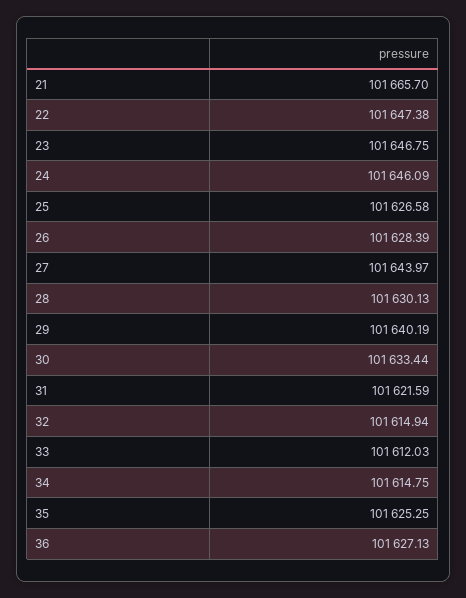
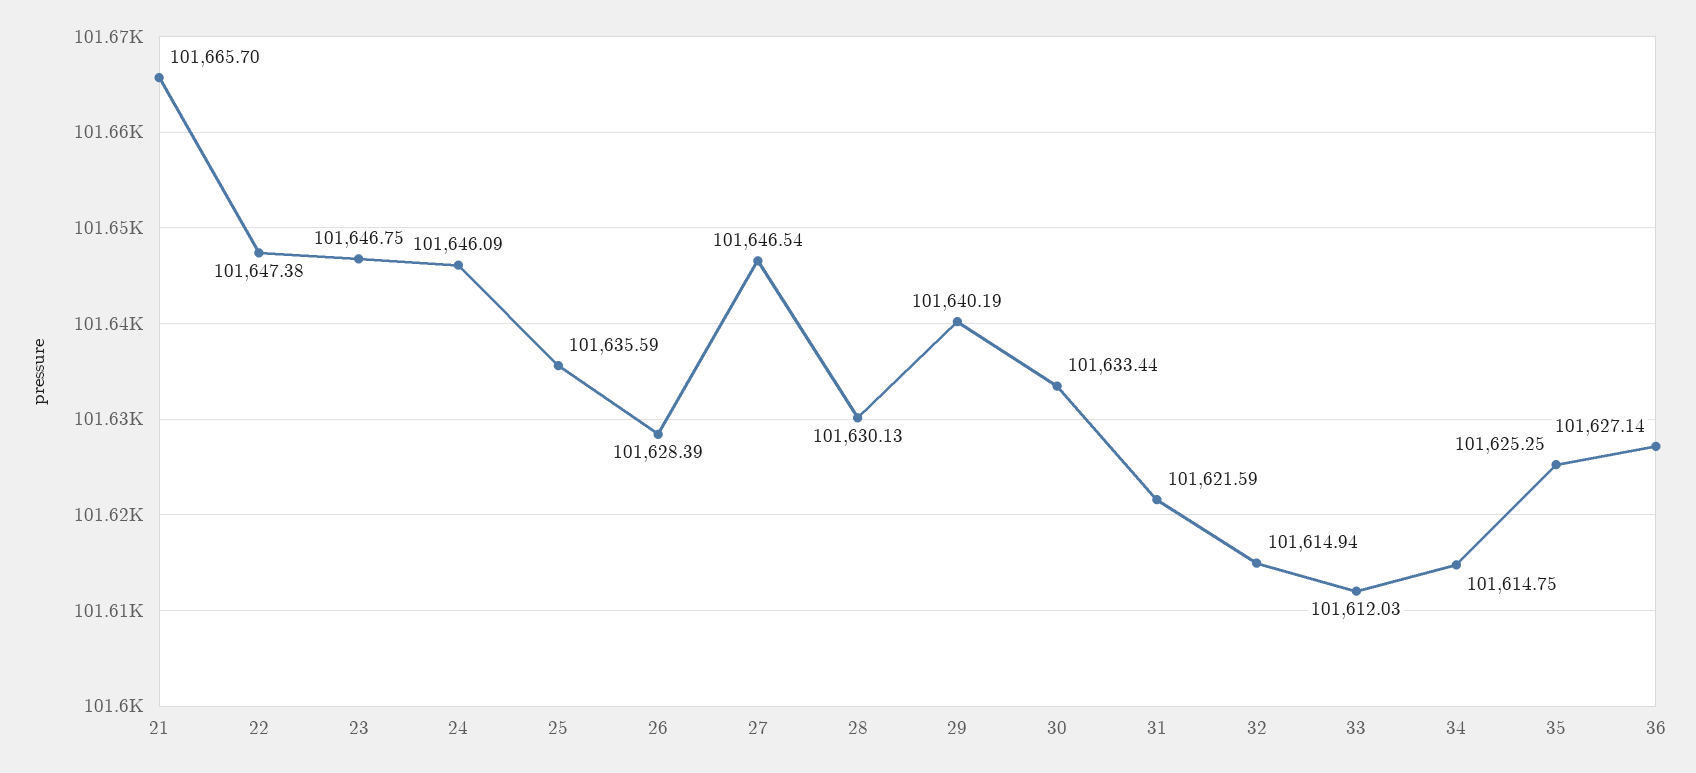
25: 101626.58 -> 101635.59
27: 101643.97 -> 101646.54
36: 101627.13 -> 101627.14

